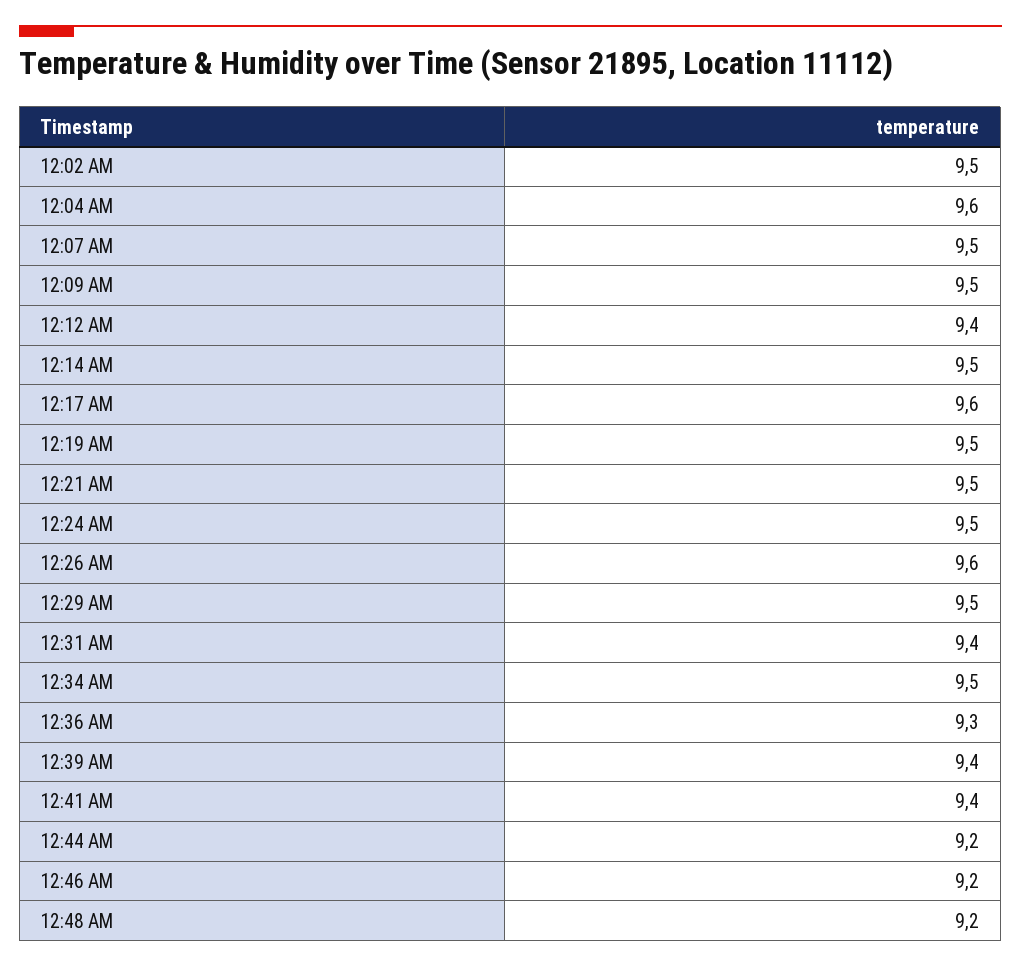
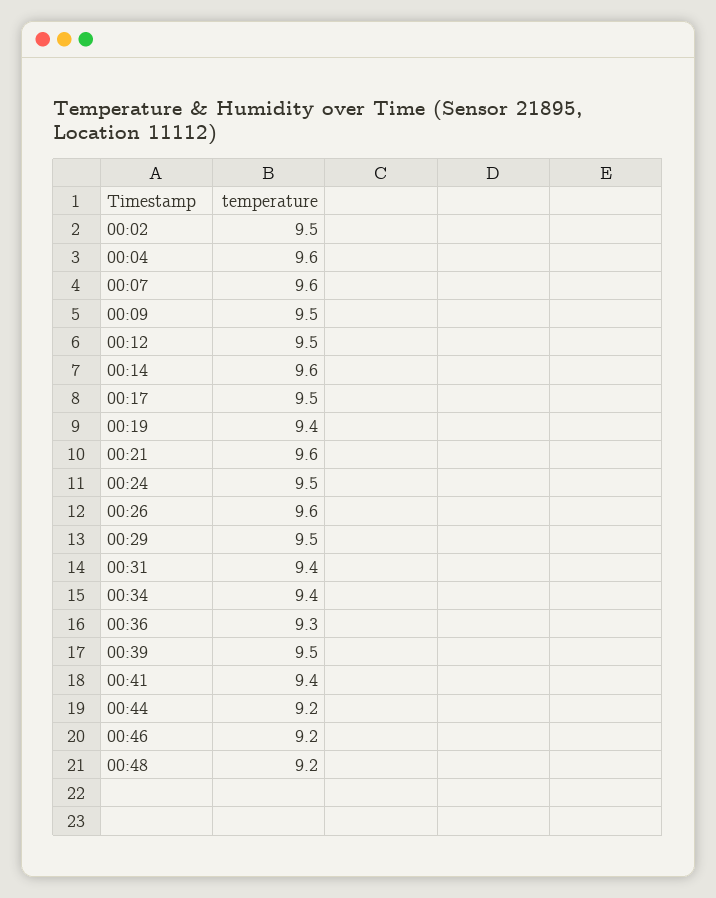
12:07 AM: 9.5 -> 9.6
12:12 AM: 9.4 -> 9.5
12:14 AM: 9.5 -> 9.6
12:17 AM: 9.6 -> 9.5
12:19 AM: 9.5 -> 9.4
12:21 AM: 9.5 -> 9.6
12:34 AM: 9.5 -> 9.4
12:39 AM: 9.4 -> 9.5

